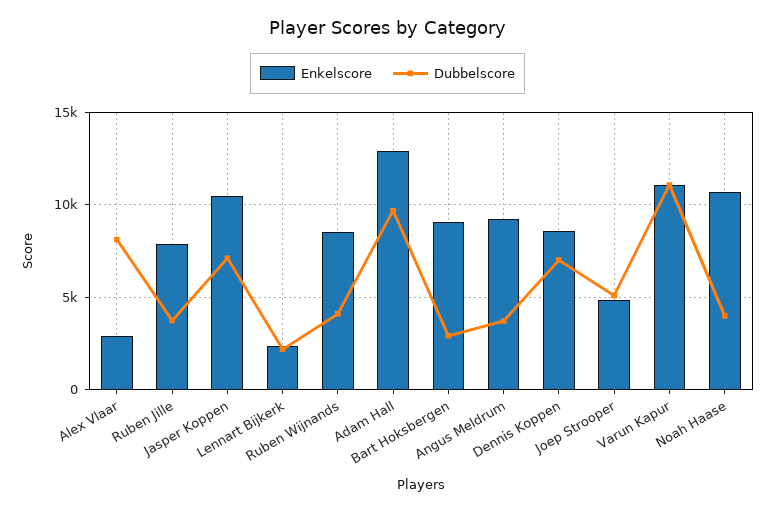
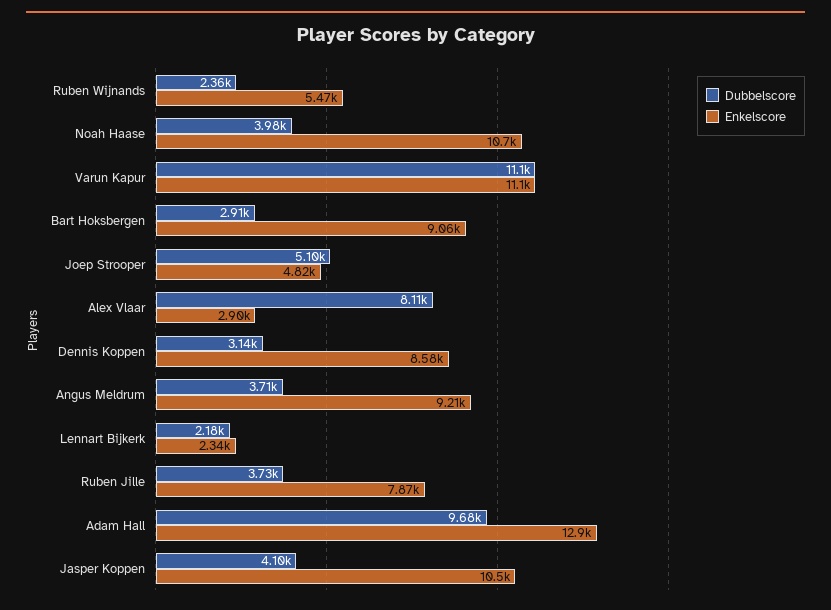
Dubbelscore, Jasper Koppen: 7000 -> 4100
Enkelscore, Ruben Wijnands: 8500 -> 5470
Dubbelscore, Ruben Wijnands: 4000 -> 2360
Dubbelscore, Dennis Koppen: 7000 -> 3140

